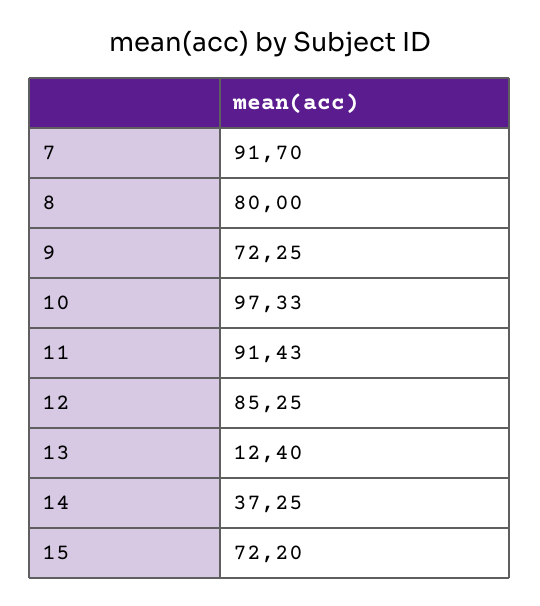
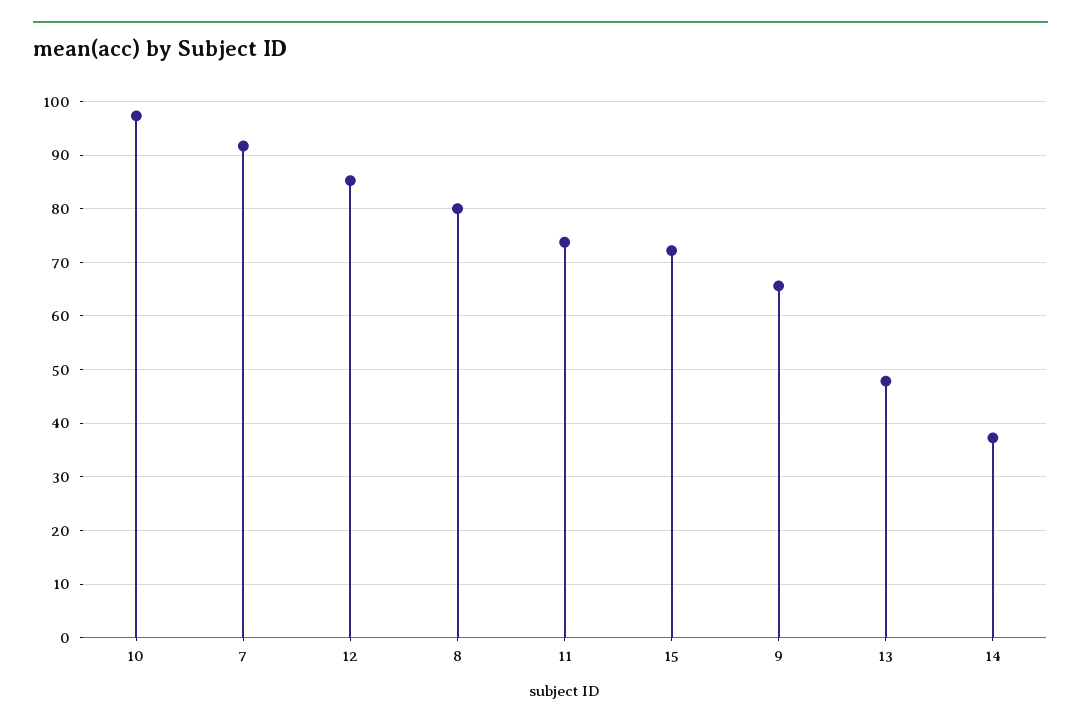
9: 72.25 -> 66
11: 91.43 -> 74
13: 12.4 -> 48

